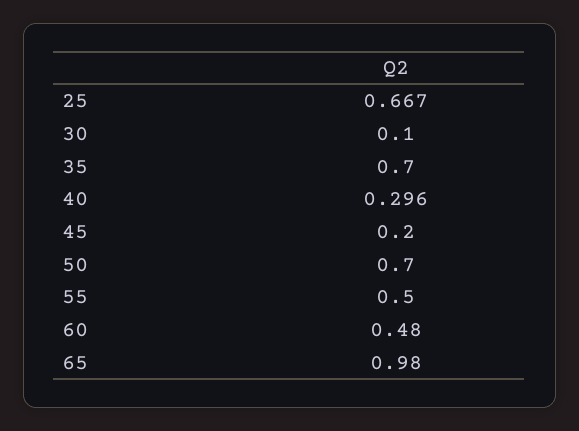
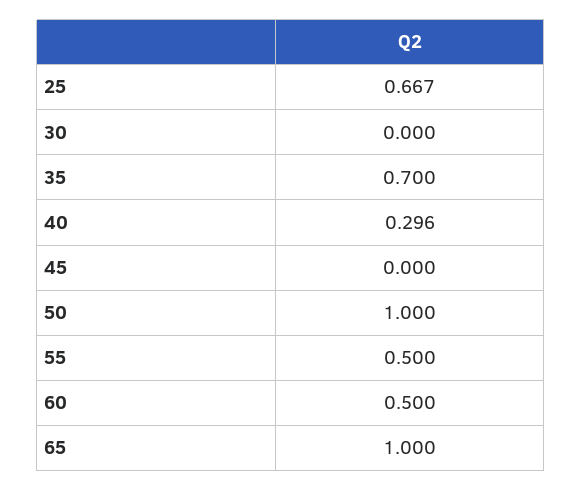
30: 0.1 -> 0
45: 0.2 -> 0
50: 0.7 -> 1
60: 0.48 -> 0.5
65: 0.98 -> 1

